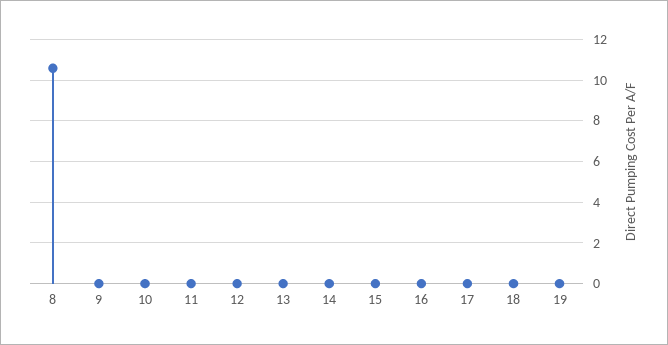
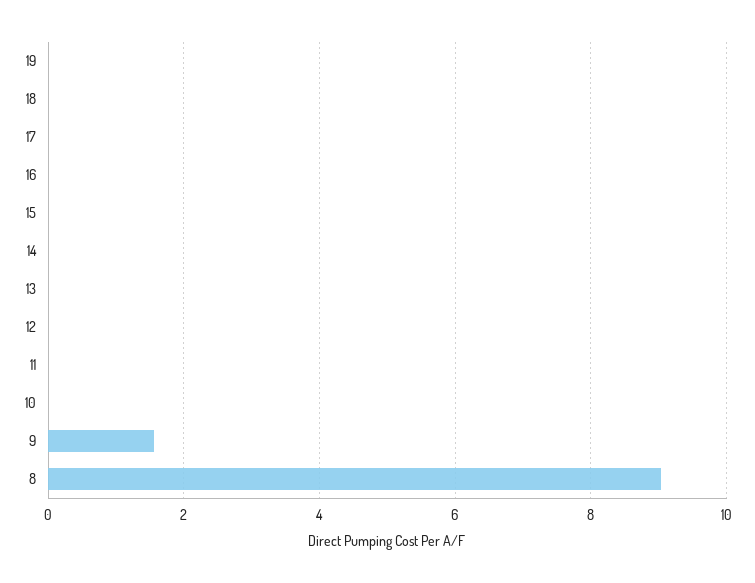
8: 10.5 -> 9
9: 0 -> 1.6

